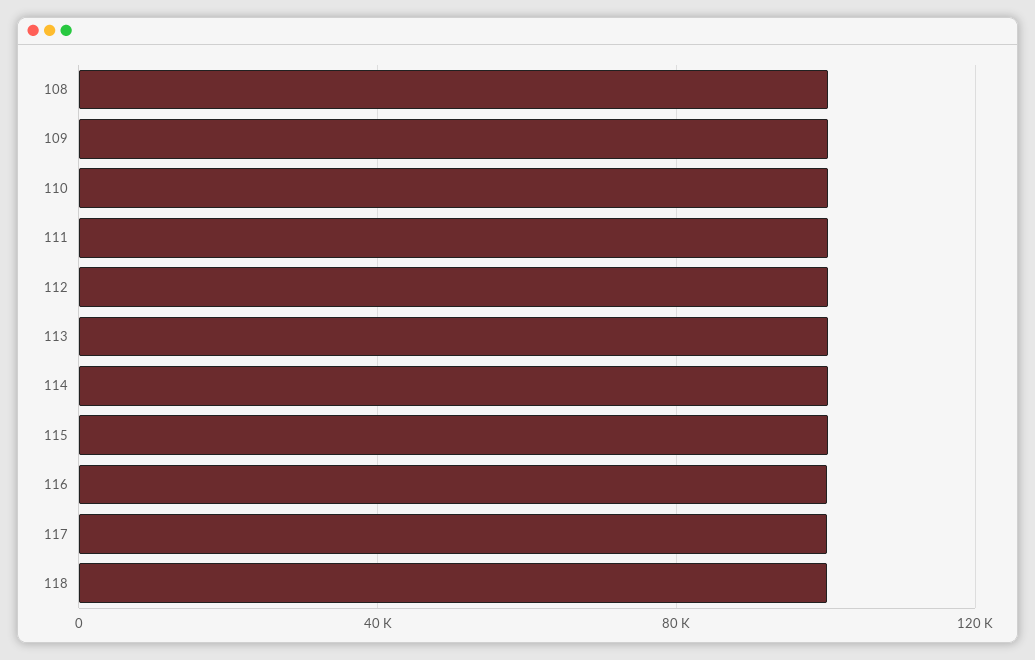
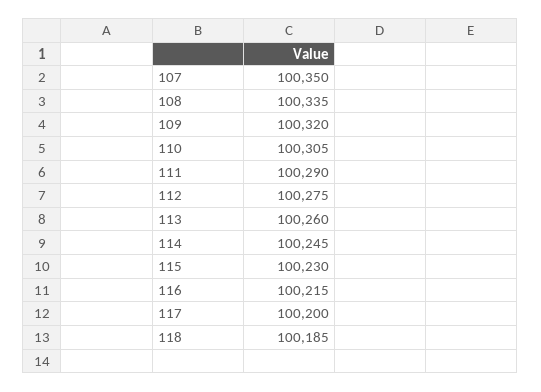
107: none -> 100350

